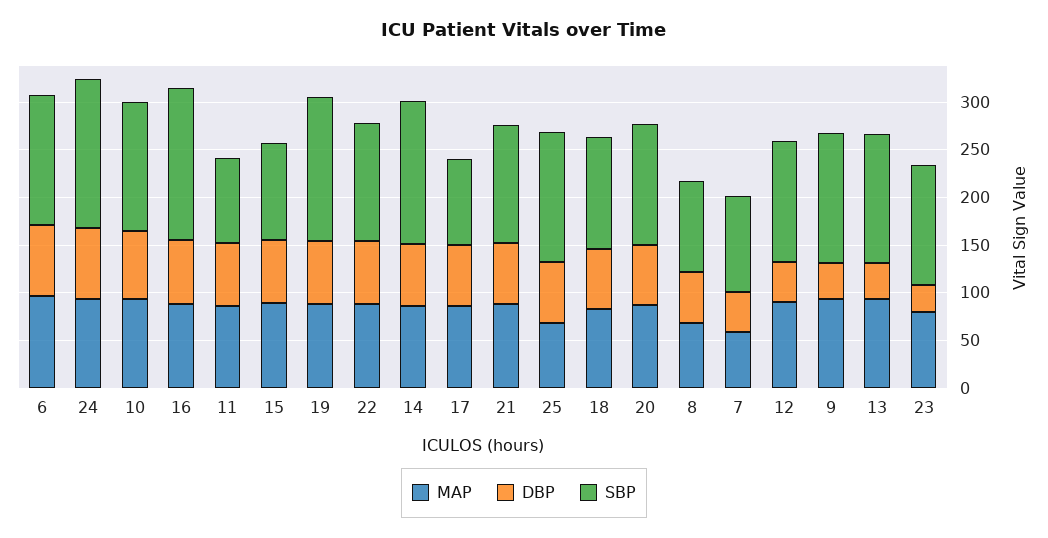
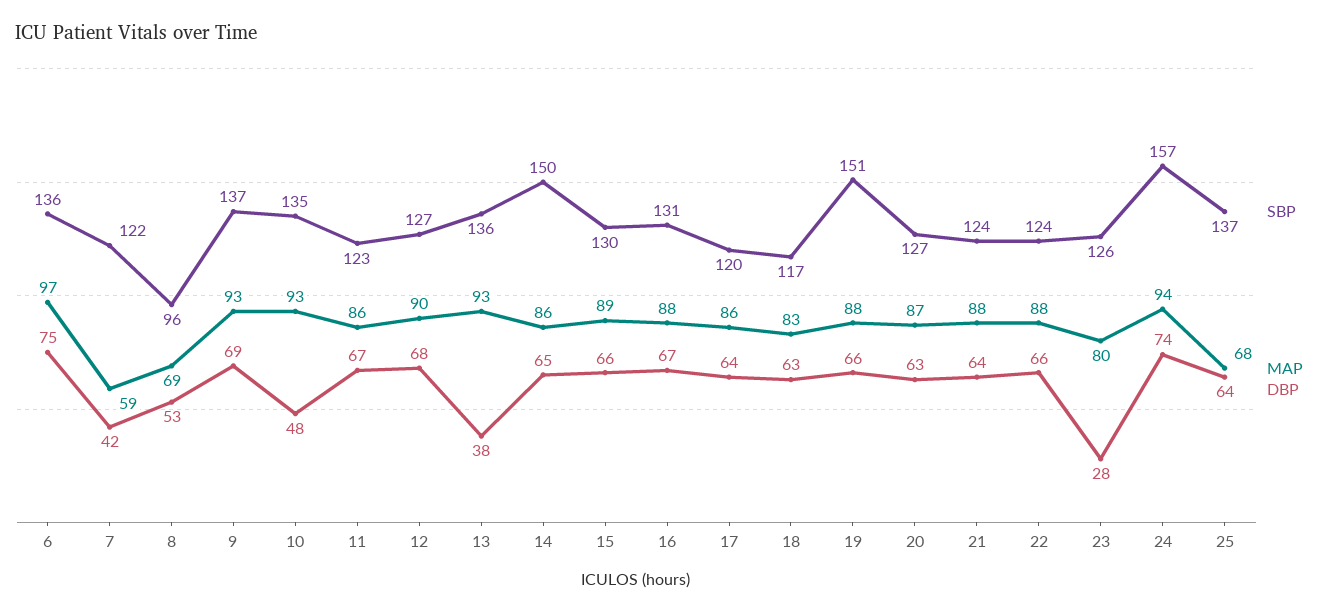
DBP, 10: 70 -> 48
SBP, 16: 160 -> 131
SBP, 11: 90 -> 123
SBP, 15: 100 -> 130
SBP, 17: 90 -> 120
SBP, 7: 100 -> 122
DBP, 12: 40 -> 68
DBP, 9: 40 -> 69

